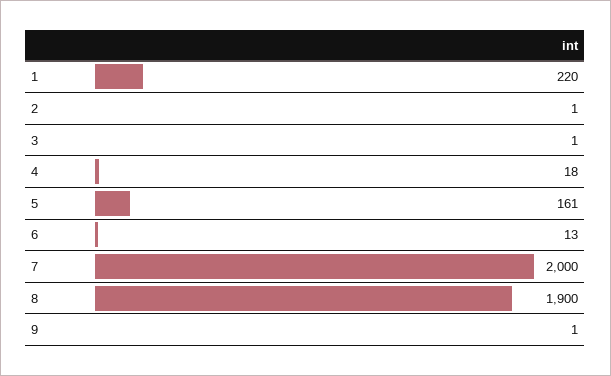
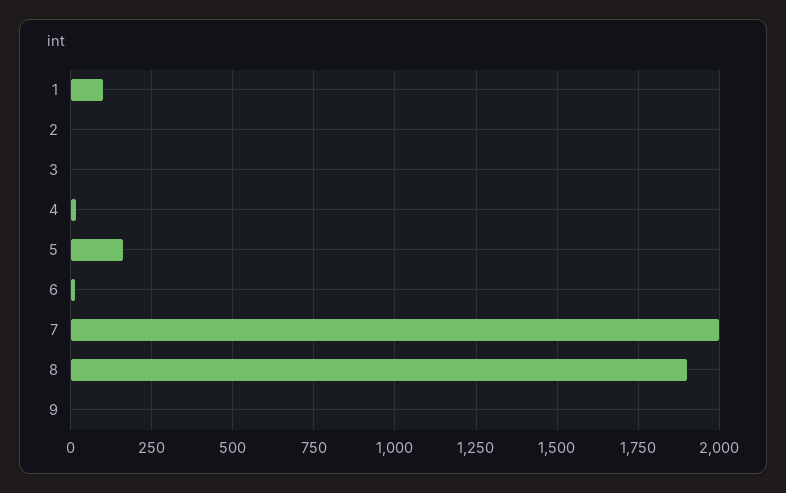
1: 220 -> 100

